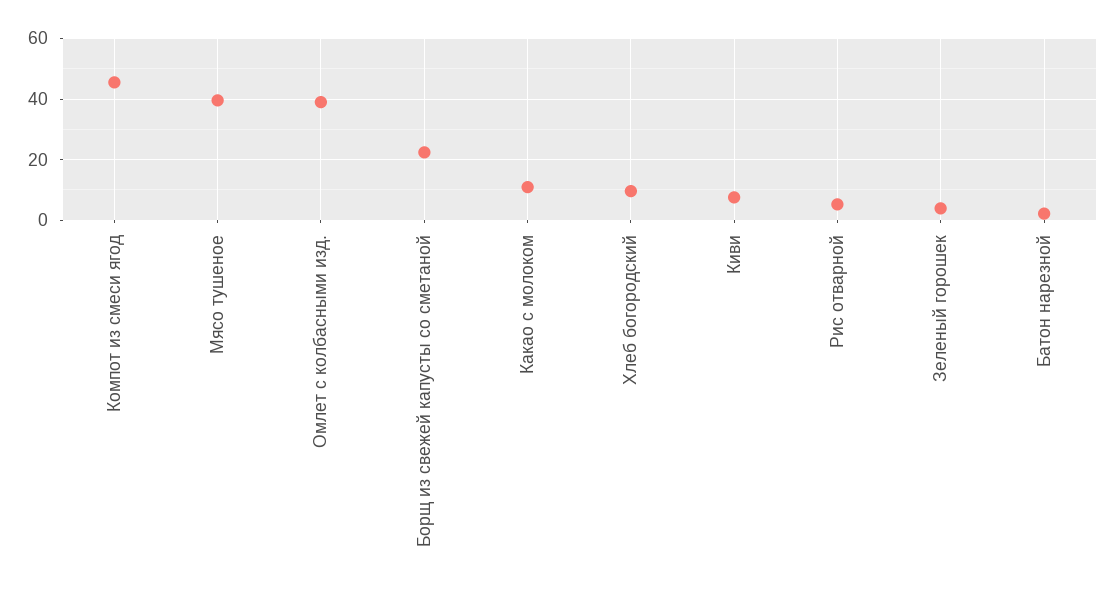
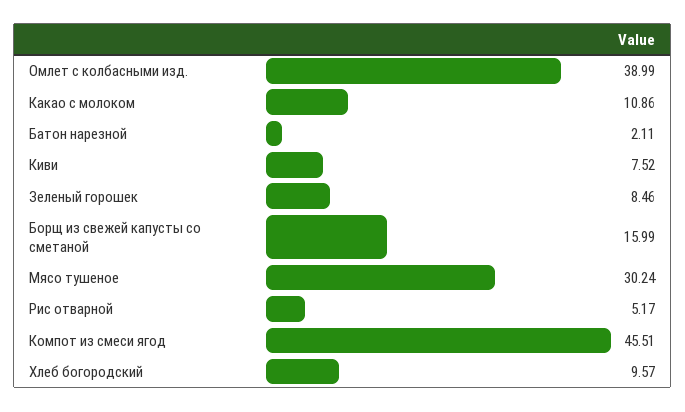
Мясо тушеное: 40 -> 30.24
Борщ из свежей капусты со сметаной: 22 -> 15.99
Зеленый горошек: 4 -> 8.46

